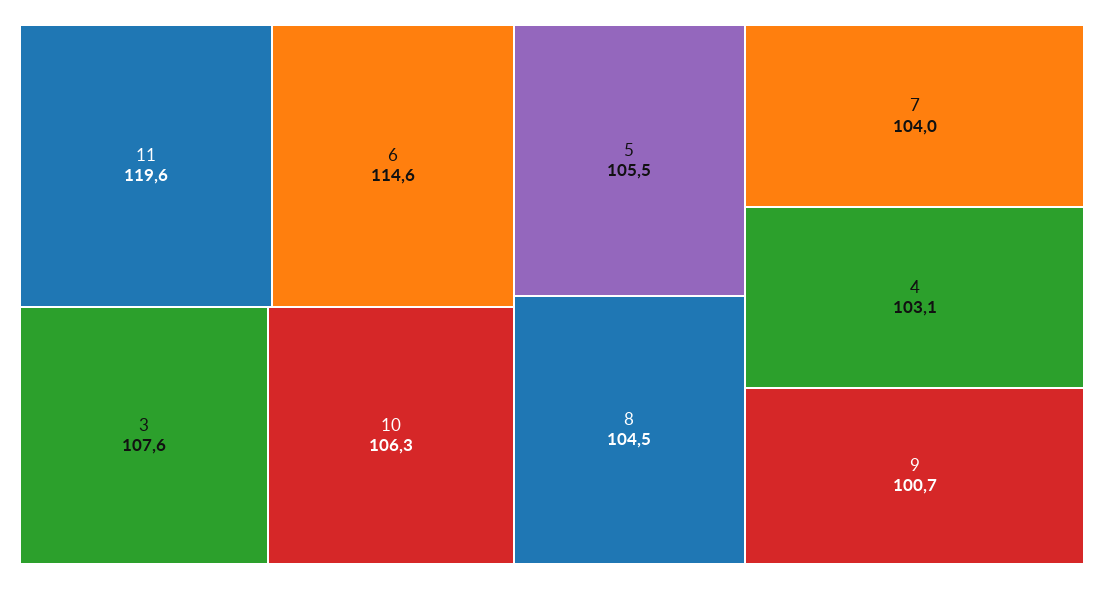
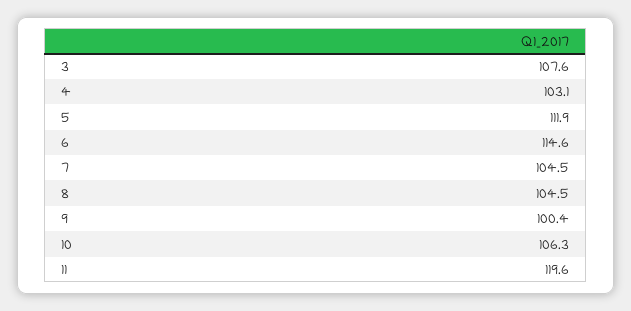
5: 105.5 -> 111.9
7: 104 -> 104.5
9: 100.7 -> 100.4

